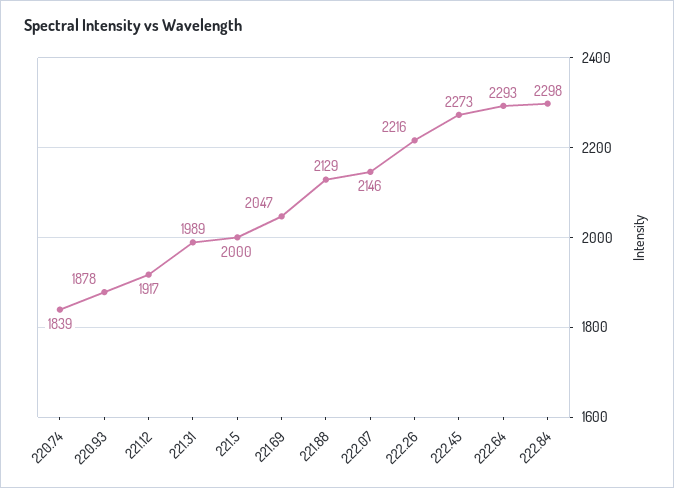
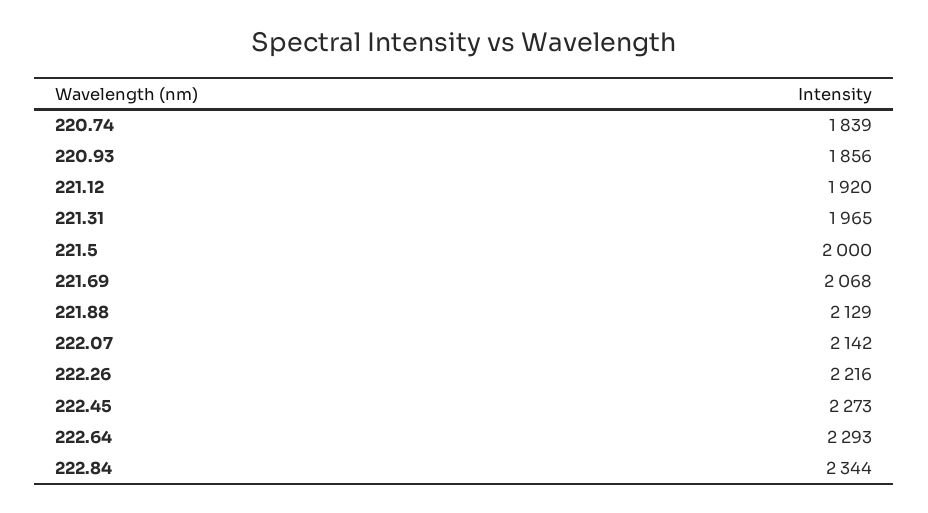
220.93: 1878 -> 1856
221.12: 1917 -> 1920
221.31: 1989 -> 1965
221.69: 2047 -> 2068
222.07: 2146 -> 2142
222.84: 2298 -> 2344

